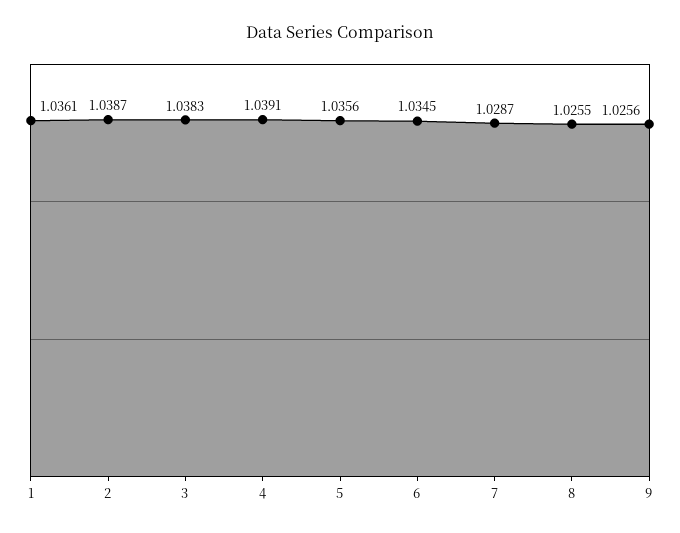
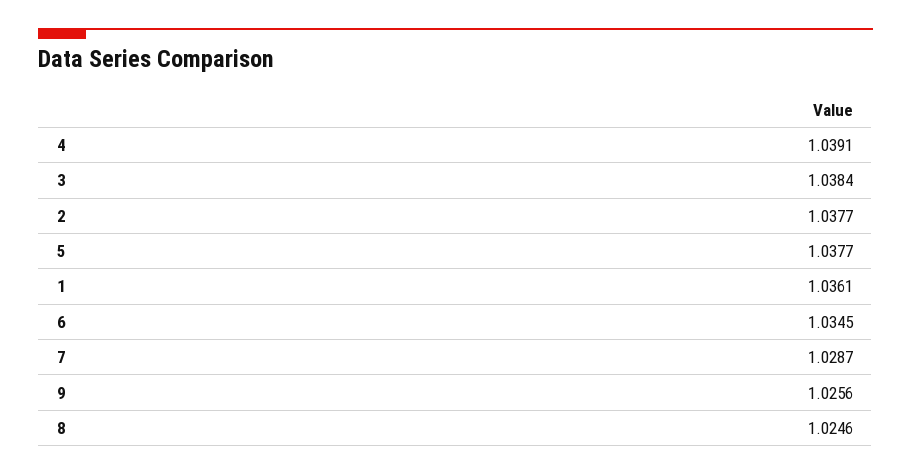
2: 1.0387 -> 1.0377
3: 1.0383 -> 1.0384
5: 1.0356 -> 1.0377
8: 1.0255 -> 1.0246

